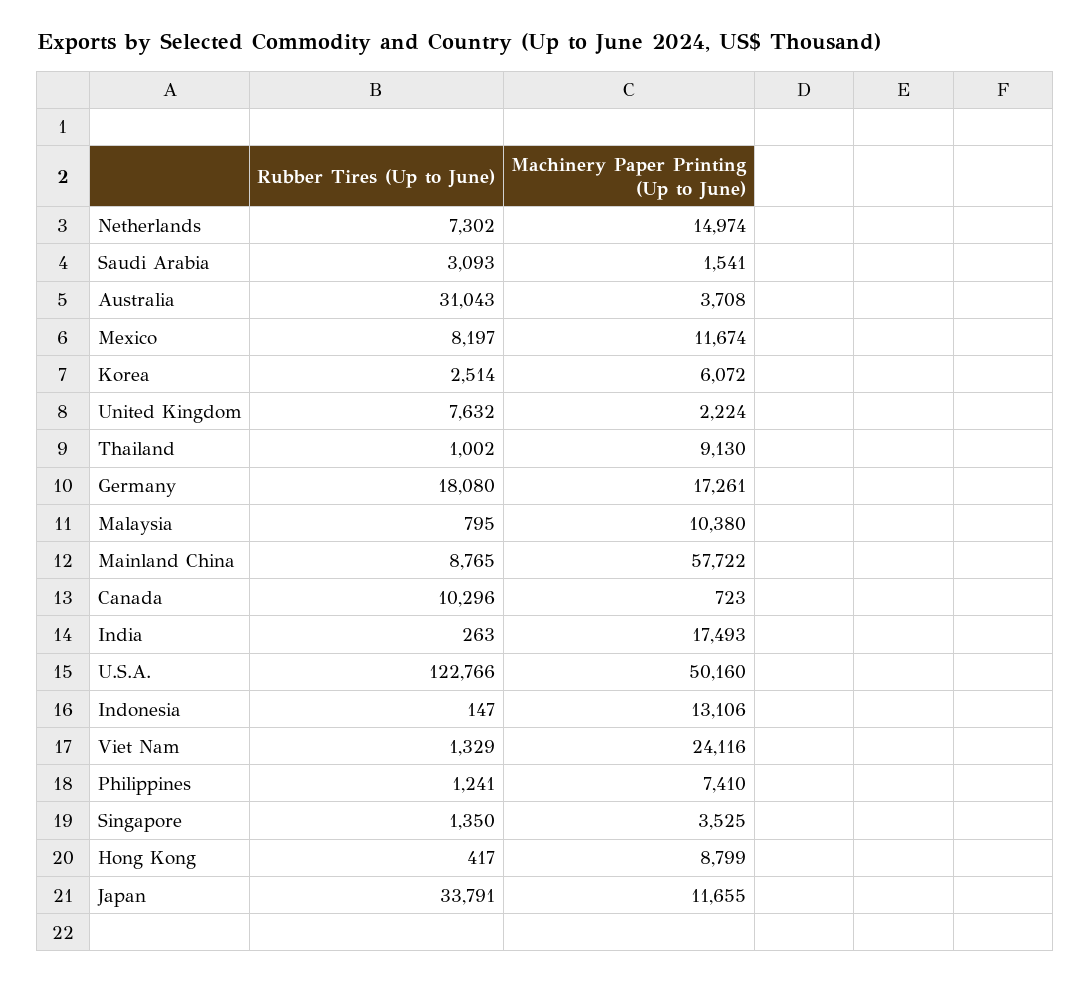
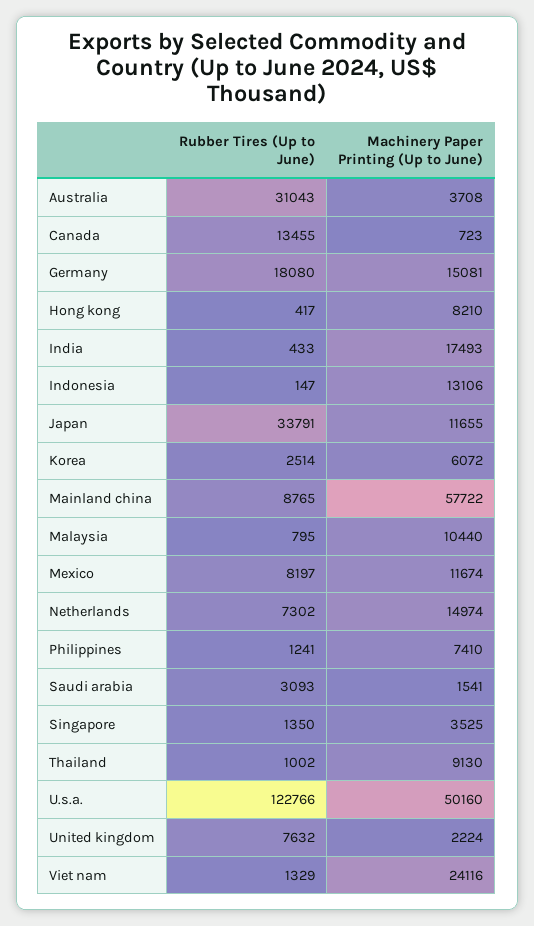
Machinery Paper Printing (Up to June), Germany: 17261 -> 15081
Machinery Paper Printing (Up to June), Malaysia: 10380 -> 10440
Rubber Tires (Up to June), Canada: 10296 -> 13455
Rubber Tires (Up to June), India: 263 -> 433
Machinery Paper Printing (Up to June), Hong Kong: 8799 -> 8210

